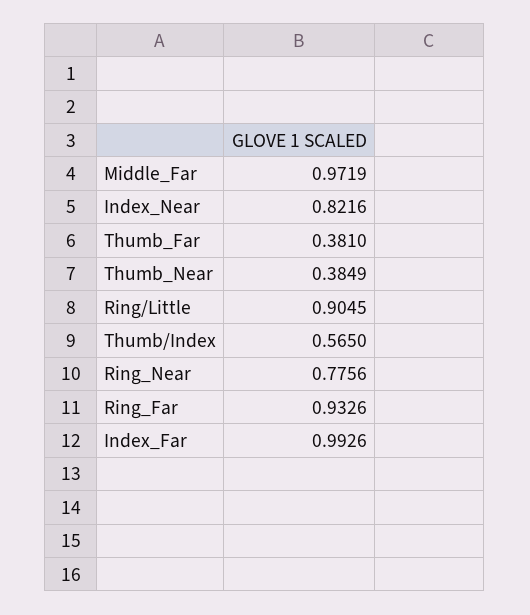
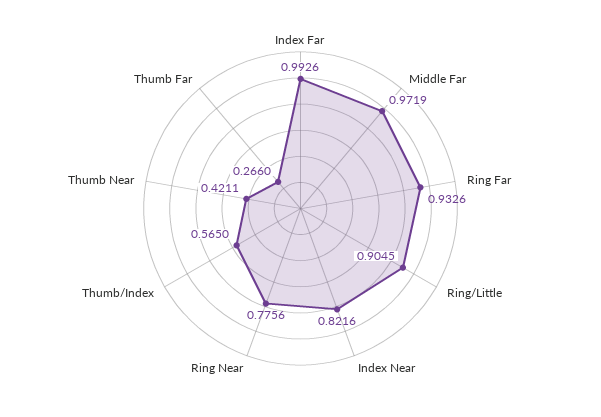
Thumb_Far: 0.381 -> 0.266
Thumb_Near: 0.3849 -> 0.4211

